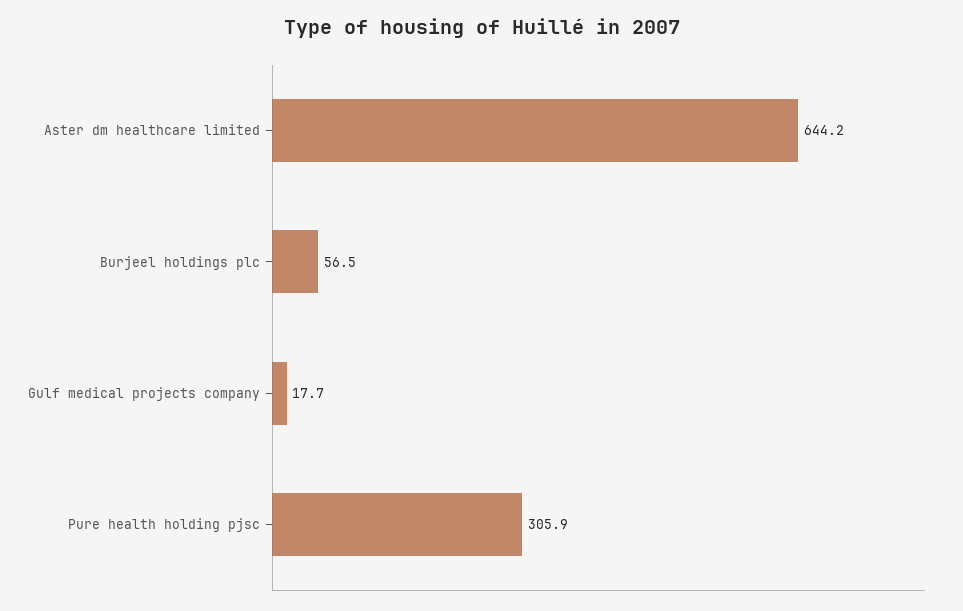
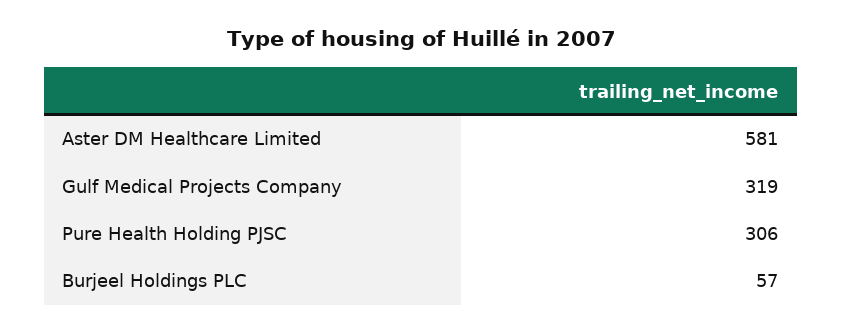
Aster dm healthcare limited: 644.2 -> 581
Gulf medical projects company: 17.7 -> 319

